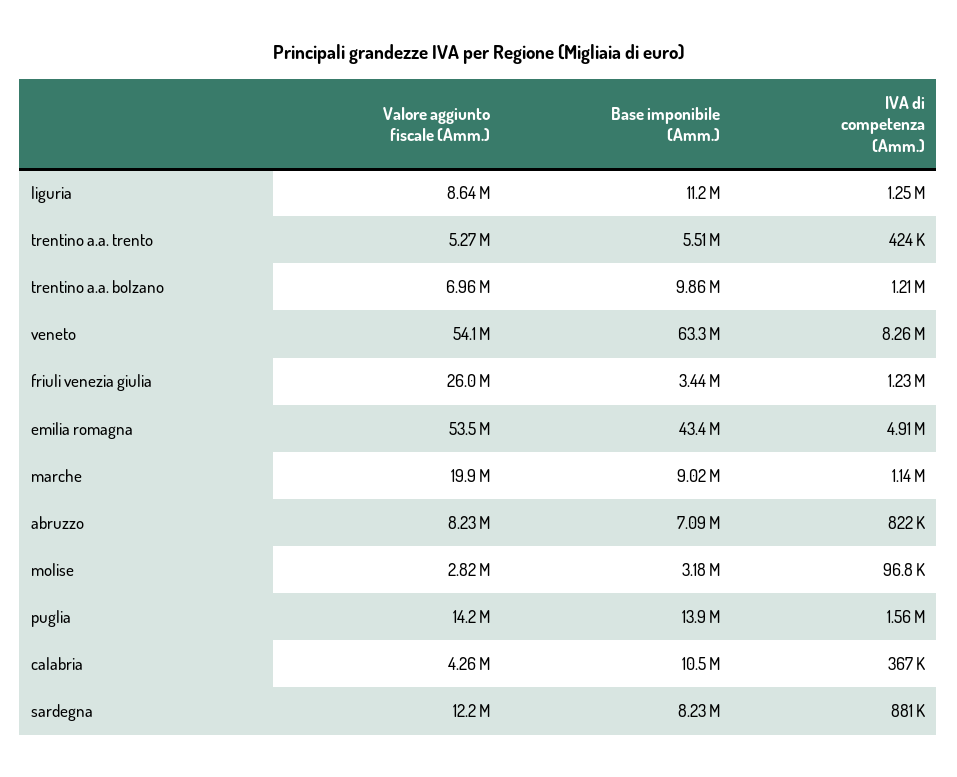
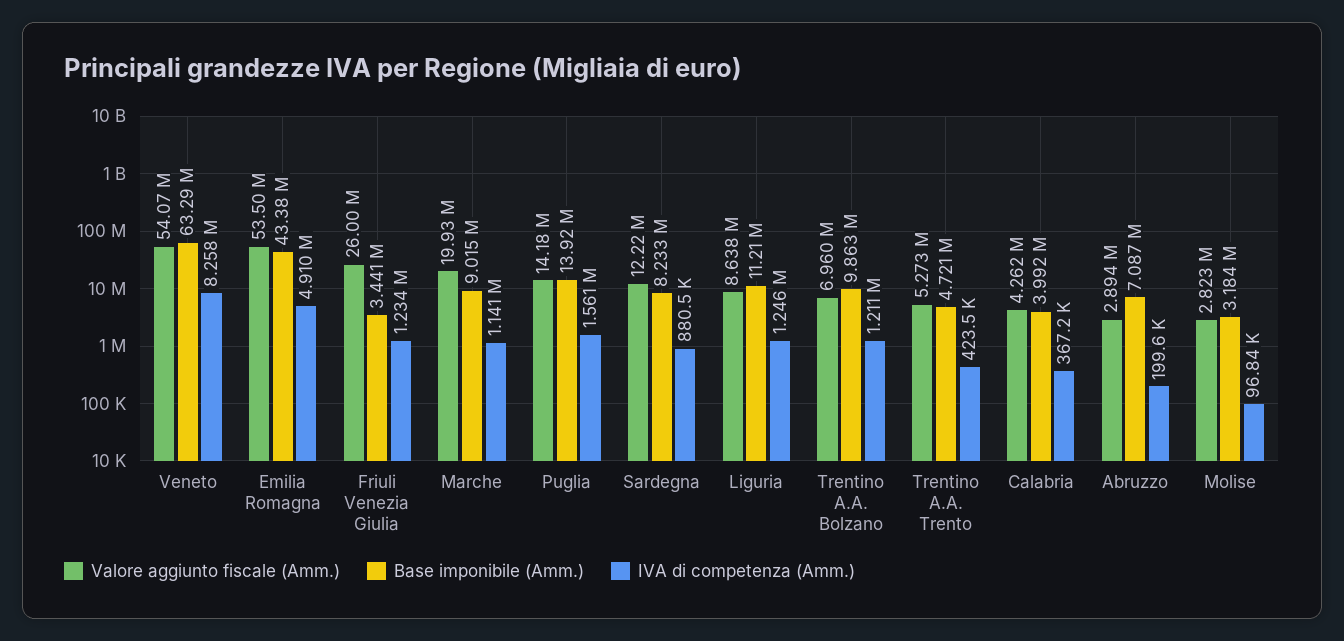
Base imponibile (Amm.), trentino a.a. trento: 5510000 -> 4721000
Valore aggiunto fiscale (Amm.), abruzzo: 8230000 -> 2894000
IVA di competenza (Amm.), abruzzo: 822000 -> 199600
Base imponibile (Amm.), calabria: 10500000 -> 3992000

